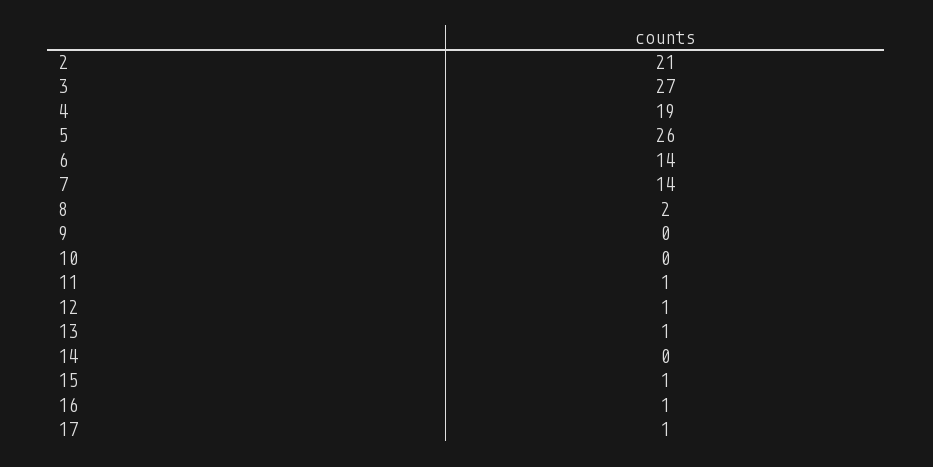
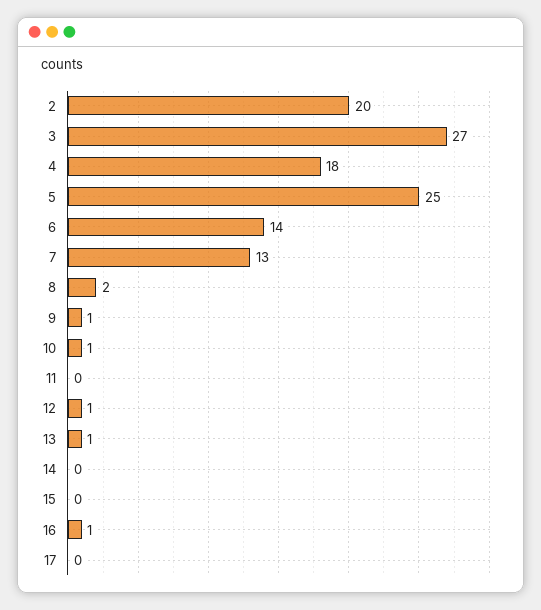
2: 21 -> 20
4: 19 -> 18
5: 26 -> 25
7: 14 -> 13
9: 0 -> 1
10: 0 -> 1
11: 1 -> 0
15: 1 -> 0
17: 1 -> 0

